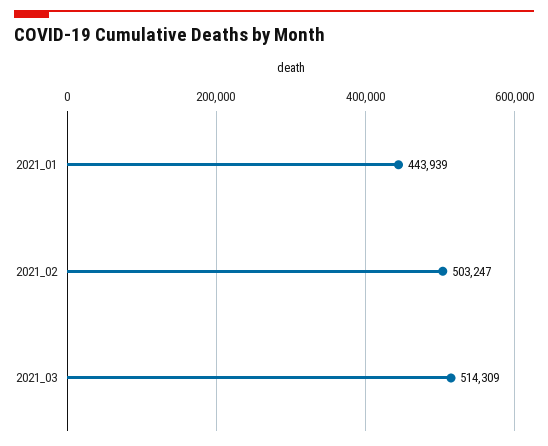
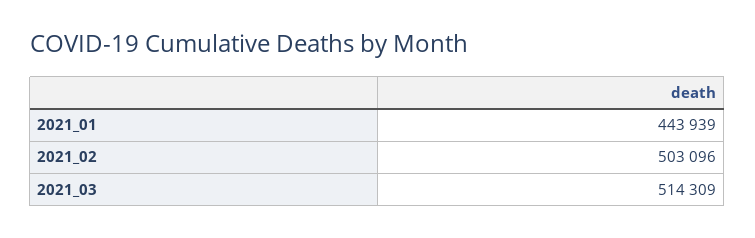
2021_02: 503247 -> 503096

